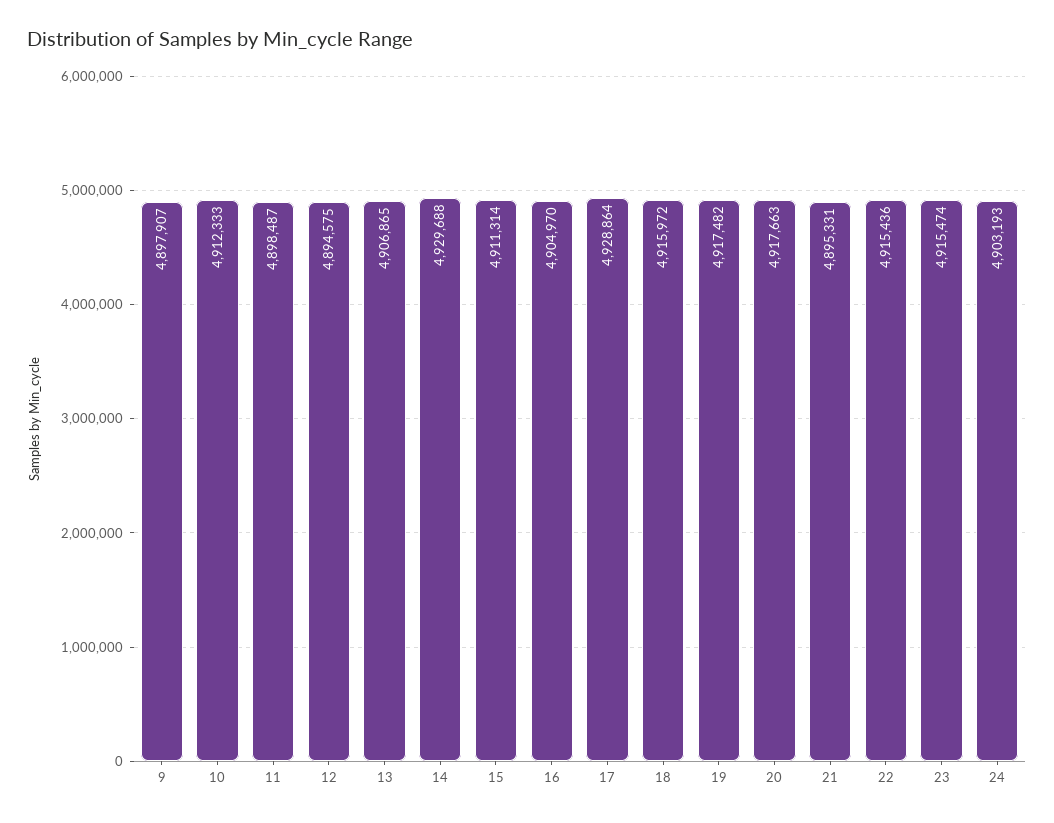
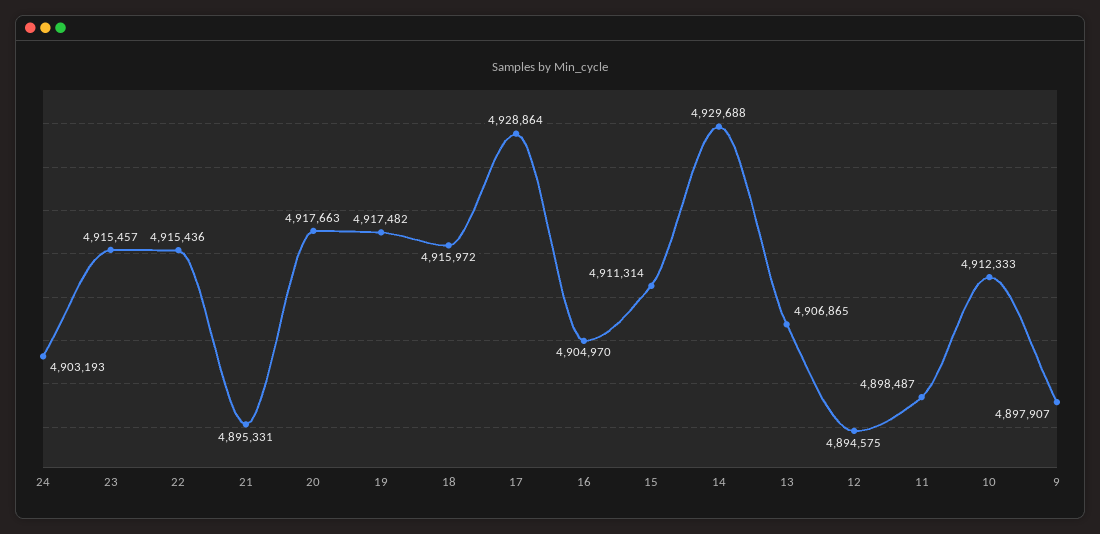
23: 4915474 -> 4915457

